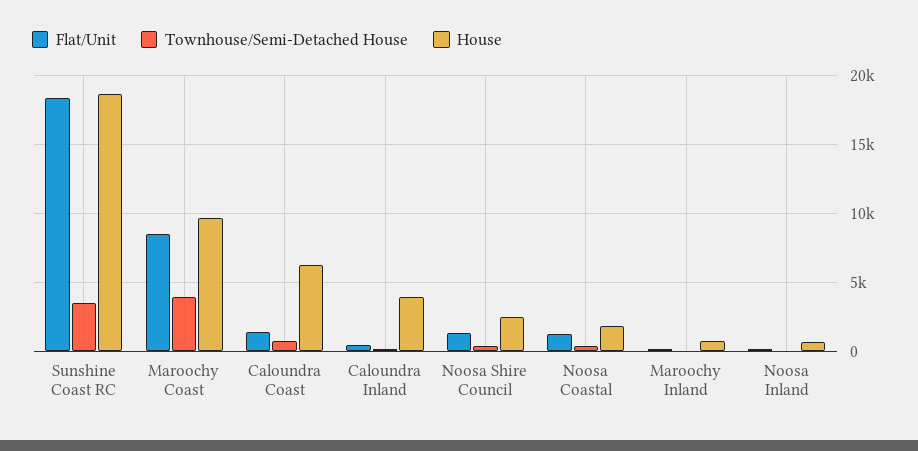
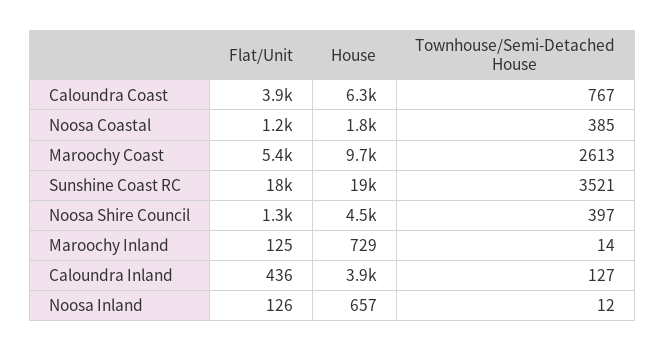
Flat/Unit, Maroochy Coast: 8500 -> 5400
Townhouse/Semi-Detached House, Maroochy Coast: 4000 -> 2613
Flat/Unit, Caloundra Coast: 1500 -> 3900
House, Noosa Shire Council: 2500 -> 4500

